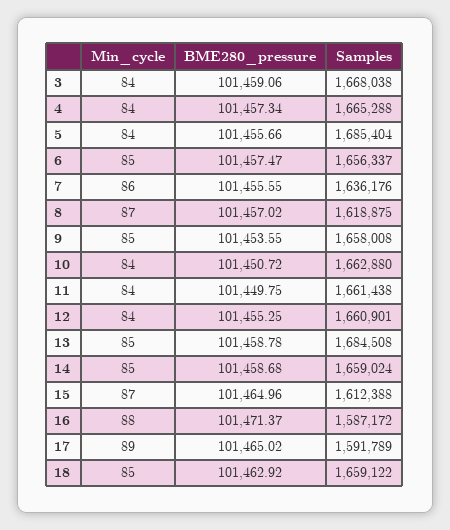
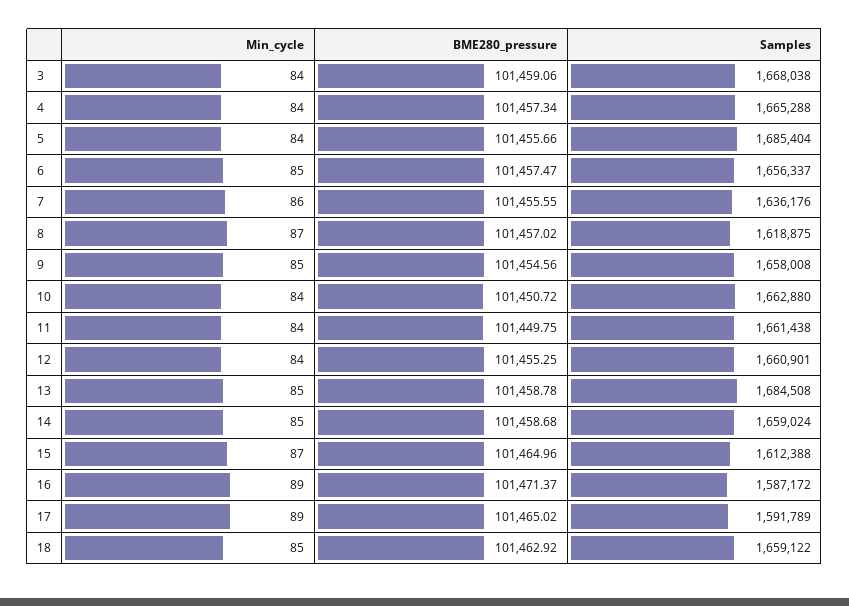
BME280_pressure, 9: 101453.55 -> 101454.56
Min_cycle, 16: 88 -> 89

